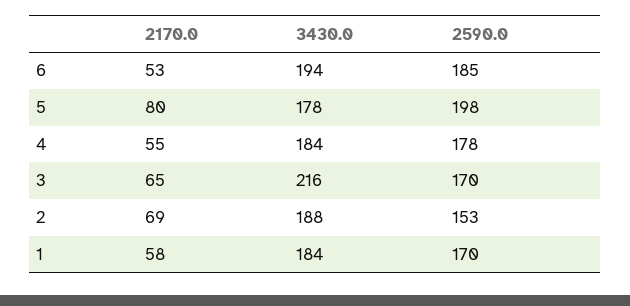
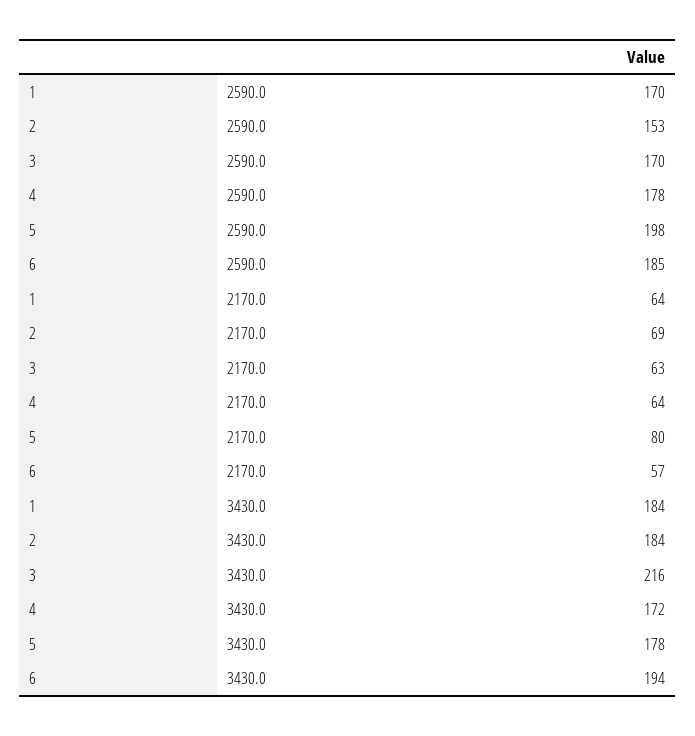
2170.0, 6: 53 -> 57
2170.0, 4: 55 -> 64
3430.0, 4: 184 -> 172
2170.0, 3: 65 -> 63
3430.0, 2: 188 -> 184
2170.0, 1: 58 -> 64

